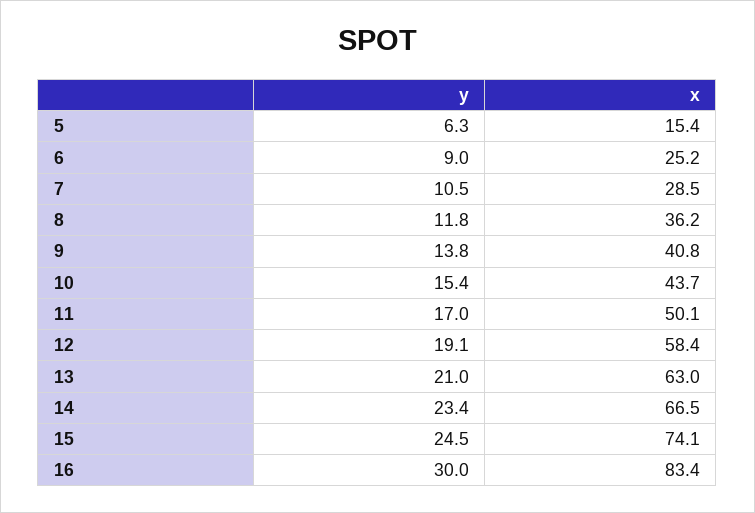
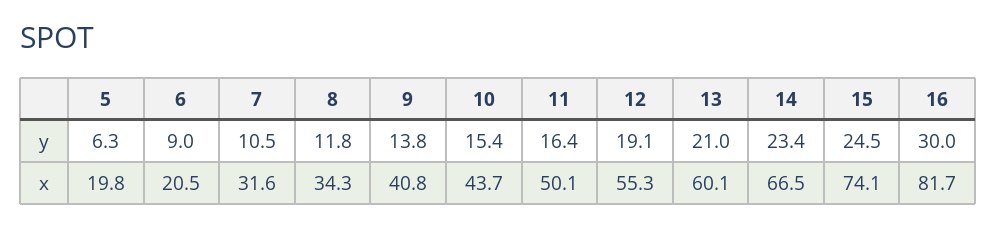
x, 5: 15.4 -> 19.8
x, 6: 25.2 -> 20.5
x, 7: 28.5 -> 31.6
x, 8: 36.2 -> 34.3
y, 11: 17 -> 16.4
x, 12: 58.4 -> 55.3
x, 13: 63 -> 60.1
x, 16: 83.4 -> 81.7

